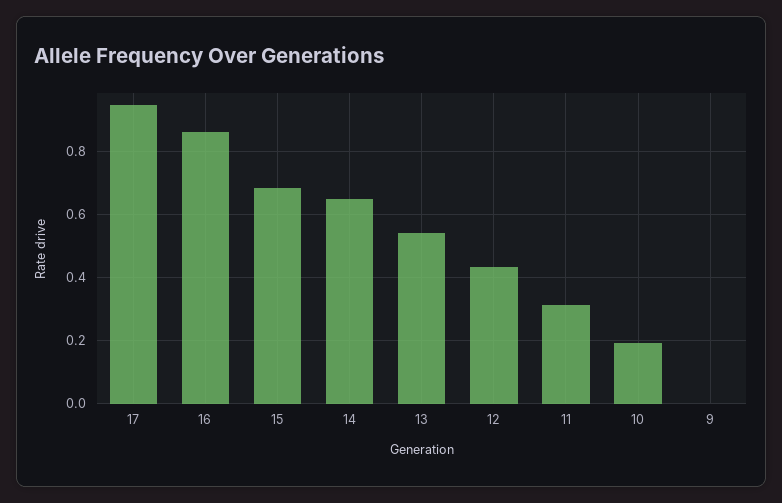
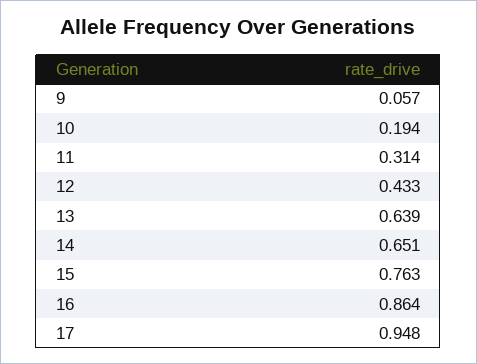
15: 0.68 -> 0.763
13: 0.54 -> 0.639
9: 0 -> 0.057

